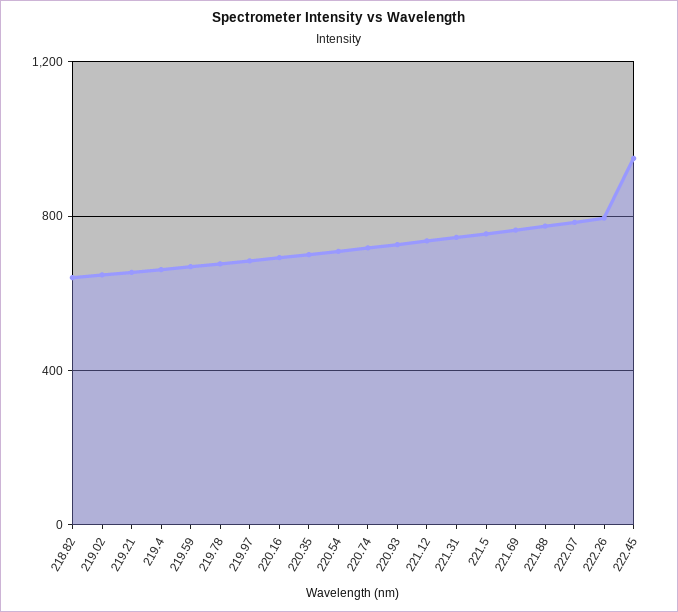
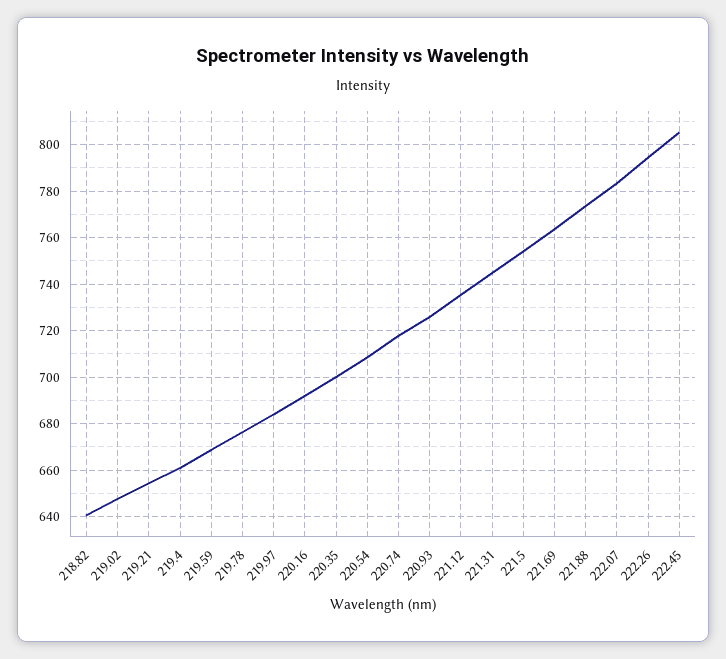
222.45: 950 -> 805

